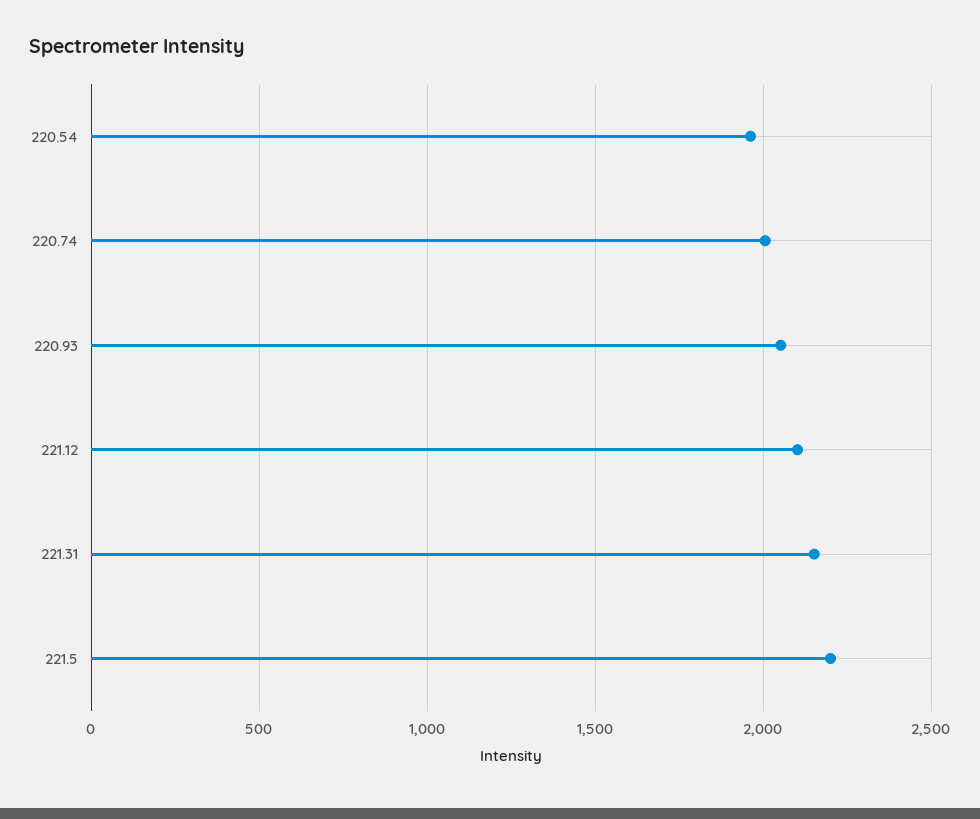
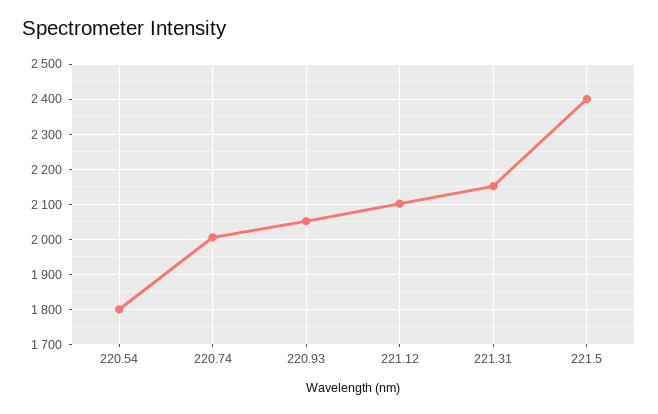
220.54: 1950 -> 1800
221.5: 2200 -> 2400

